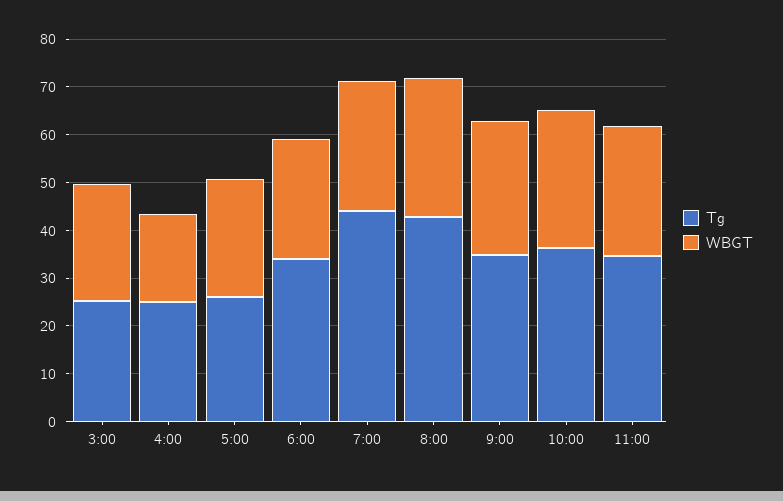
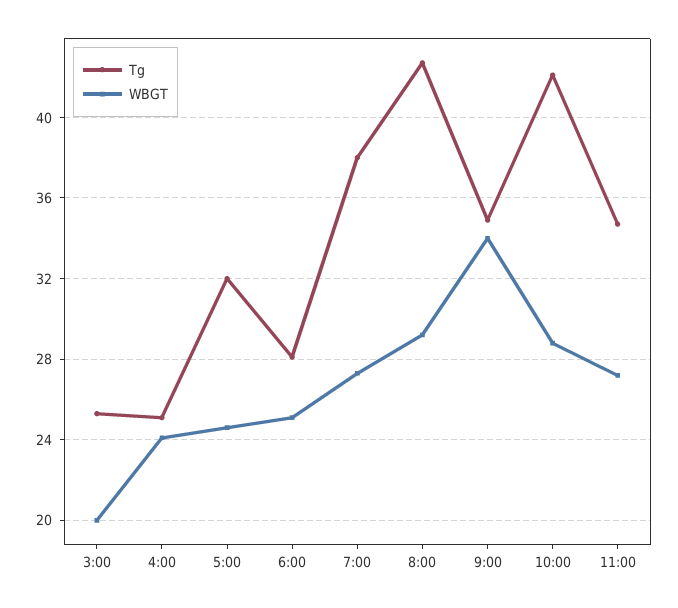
WBGT, 3:00: 24 -> 20
WBGT, 4:00: 18 -> 24
Tg, 5:00: 26 -> 32
Tg, 6:00: 34 -> 28
Tg, 7:00: 44 -> 38
WBGT, 9:00: 28 -> 34
Tg, 10:00: 36 -> 42

